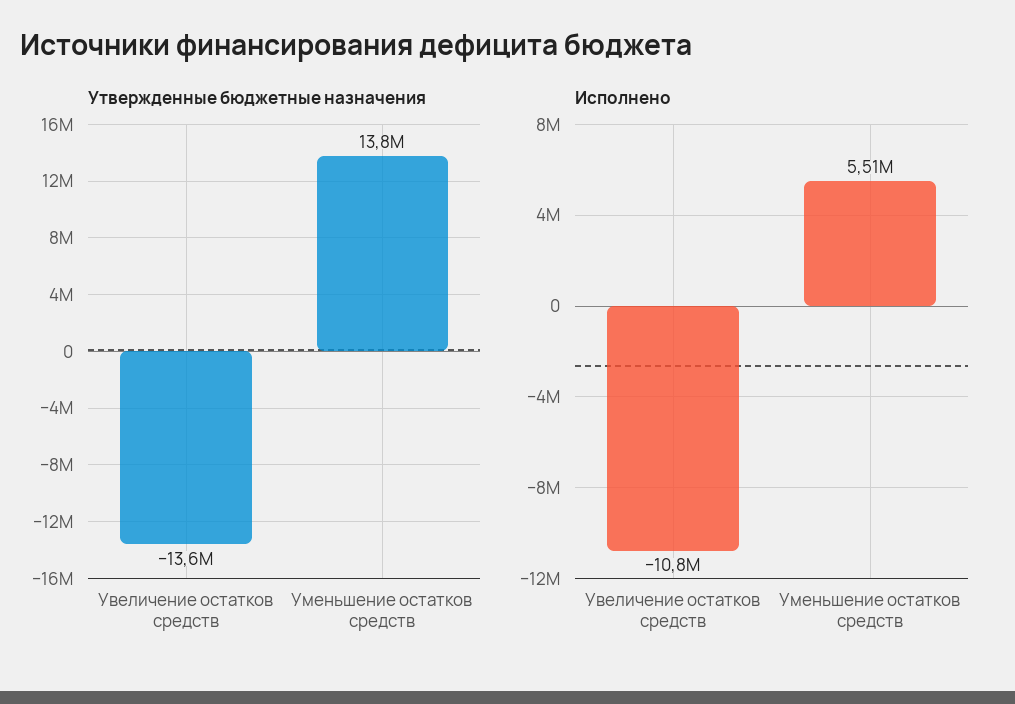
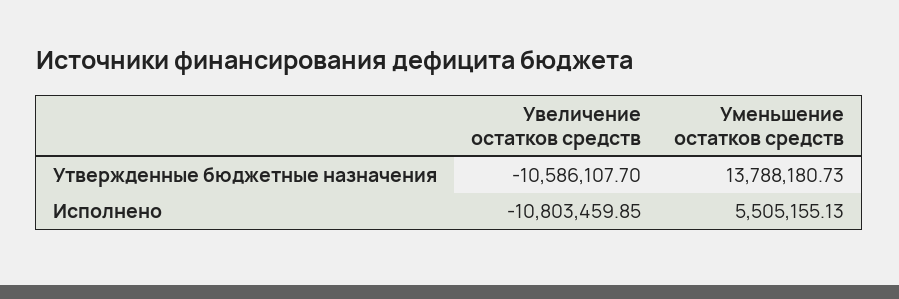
Утвержденные бюджетные назначения, Увеличение остатков средств: -13600000 -> -10586107.7

